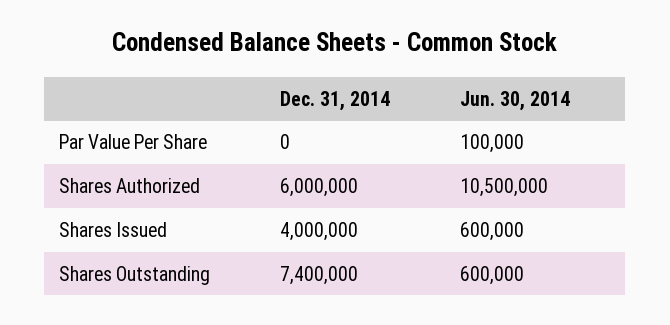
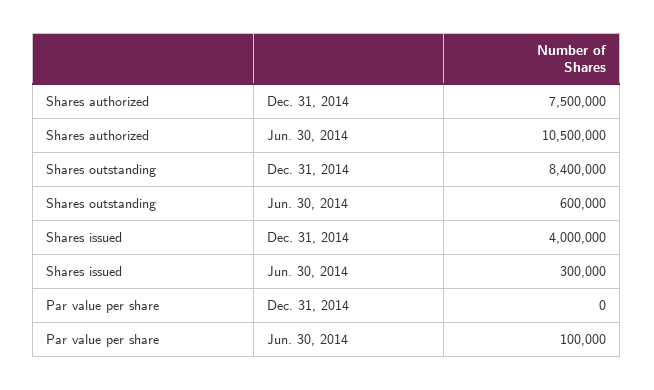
Dec. 31, 2014, Shares Authorized: 6000000 -> 7500000
Jun. 30, 2014, Shares Issued: 600000 -> 300000
Dec. 31, 2014, Shares Outstanding: 7400000 -> 8400000

